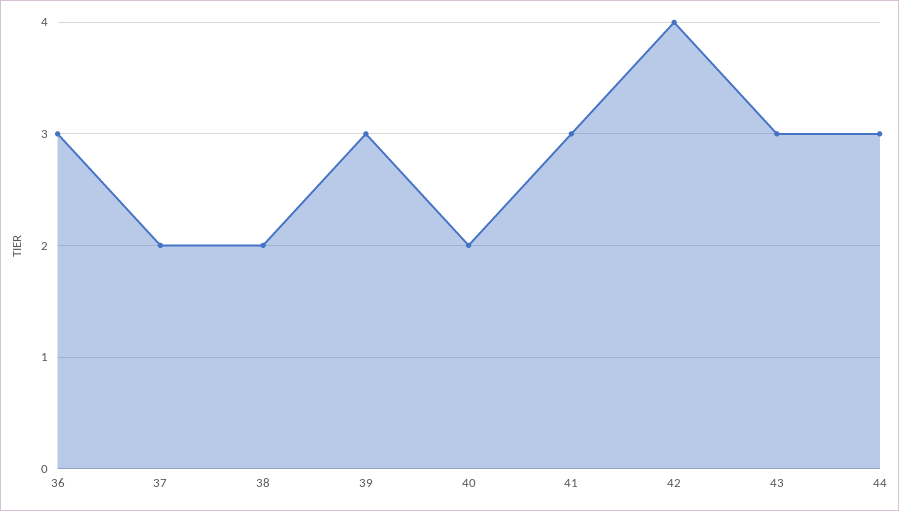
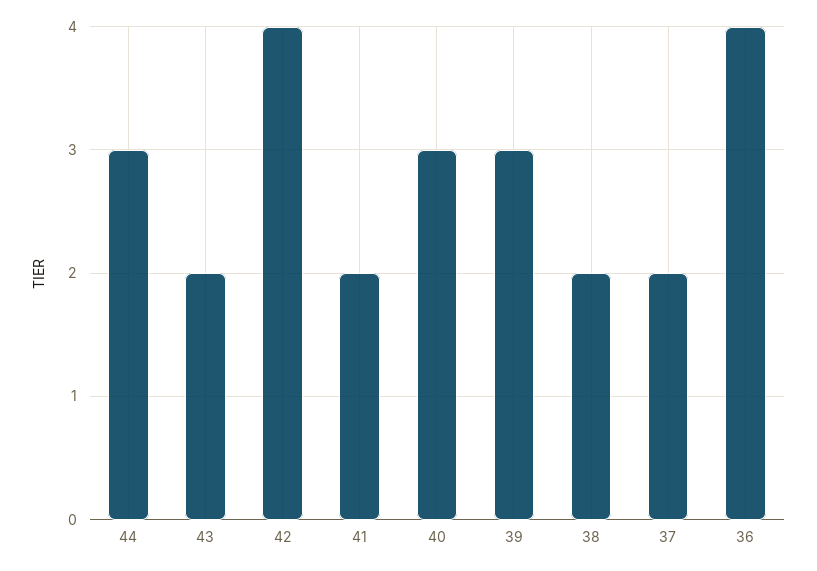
36: 3 -> 4
40: 2 -> 3
41: 3 -> 2
43: 3 -> 2

